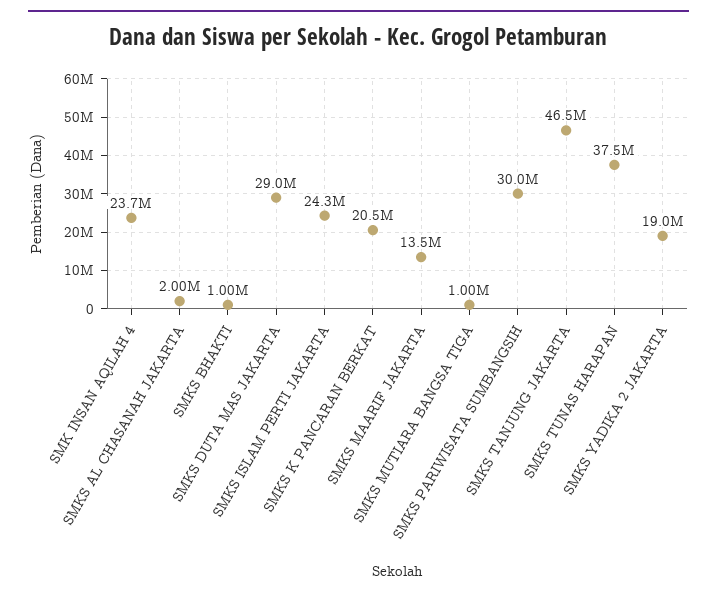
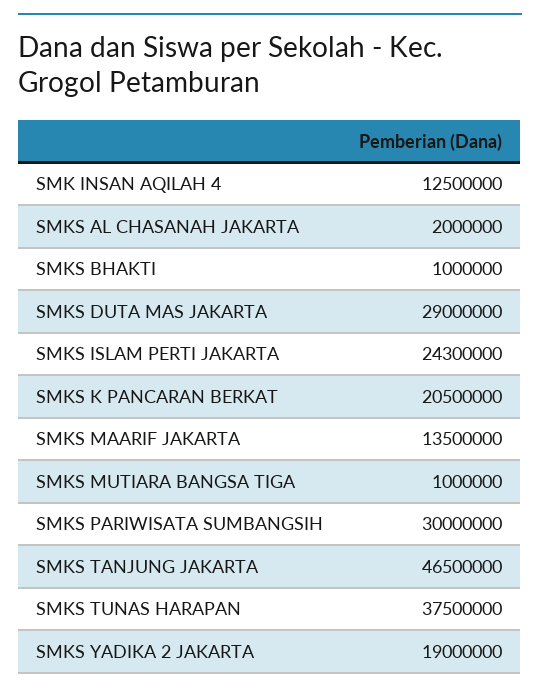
SMK INSAN AQILAH 4: 23700000 -> 12500000

